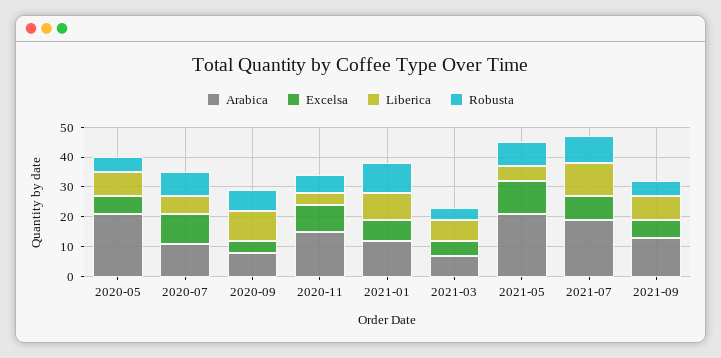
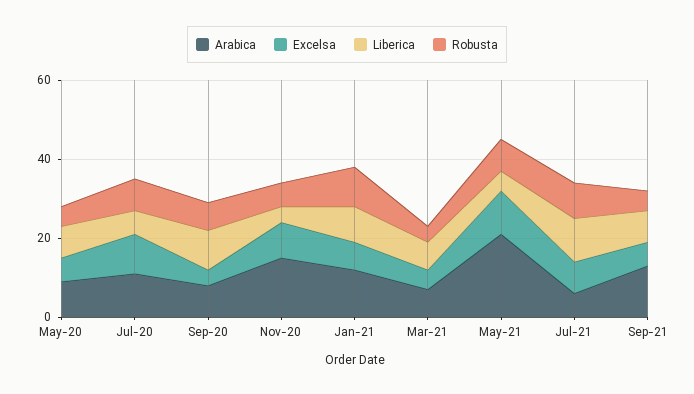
Arabica, 2020-05: 20 -> 10
Arabica, 2021-07: 20 -> 5

